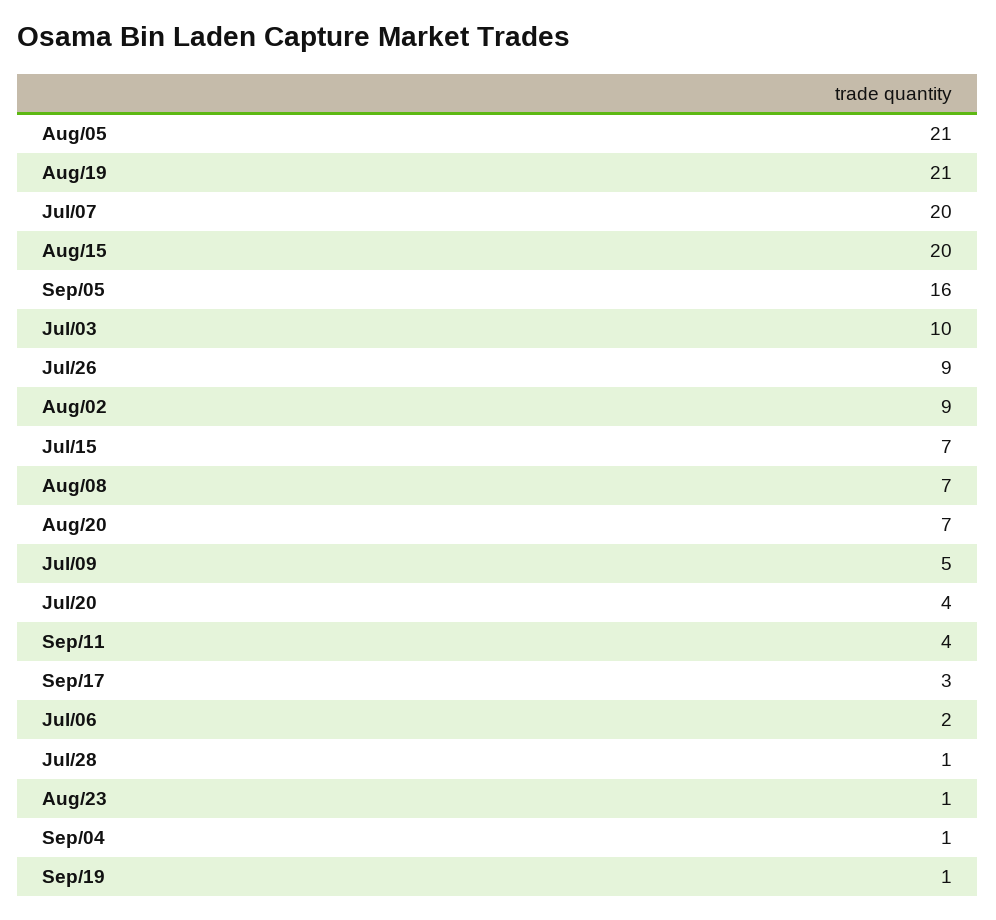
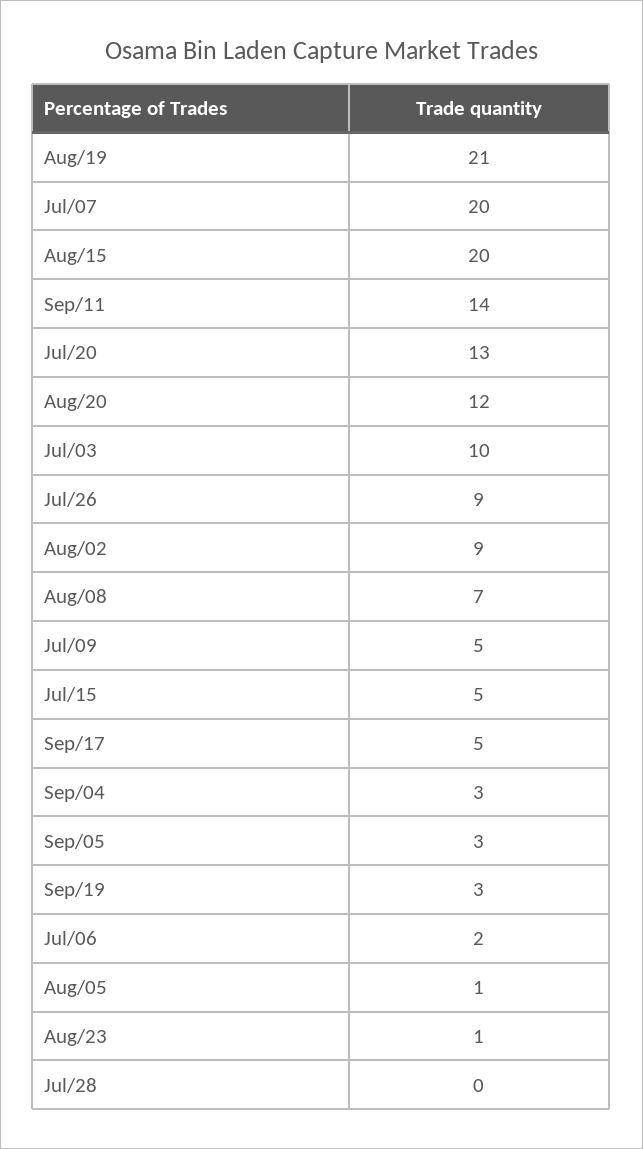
Aug/05: 21 -> 1
Sep/05: 16 -> 3
Jul/15: 7 -> 5
Aug/20: 7 -> 12
Jul/20: 4 -> 13
Sep/11: 4 -> 14
Sep/17: 3 -> 5
Jul/28: 1 -> 0
Sep/04: 1 -> 3
Sep/19: 1 -> 3

